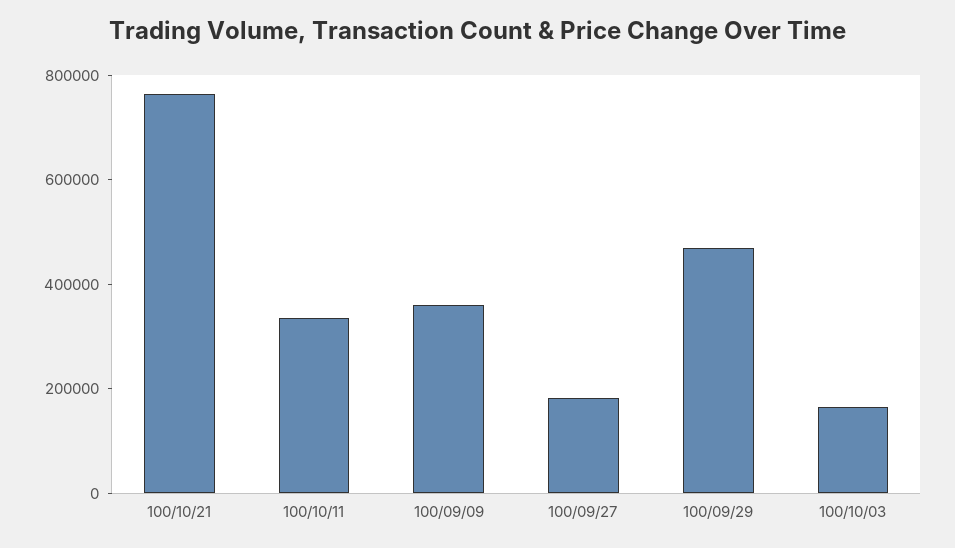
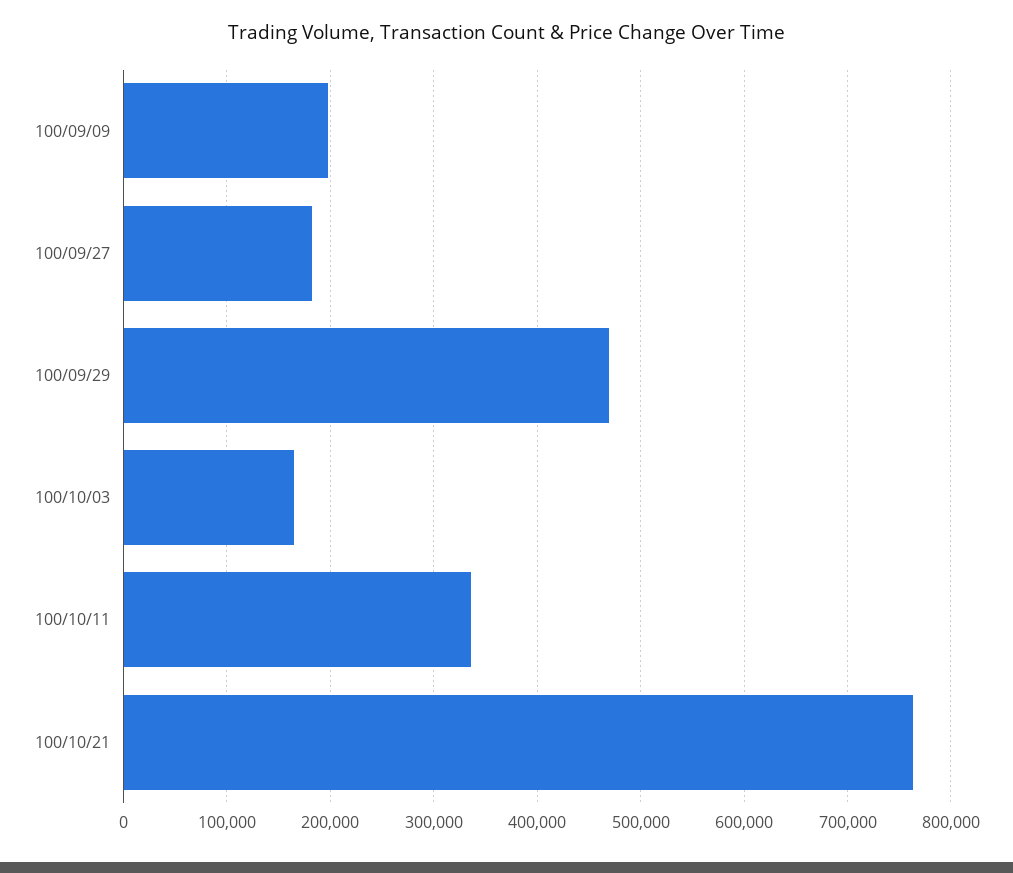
100/09/09: 350000 -> 200000

